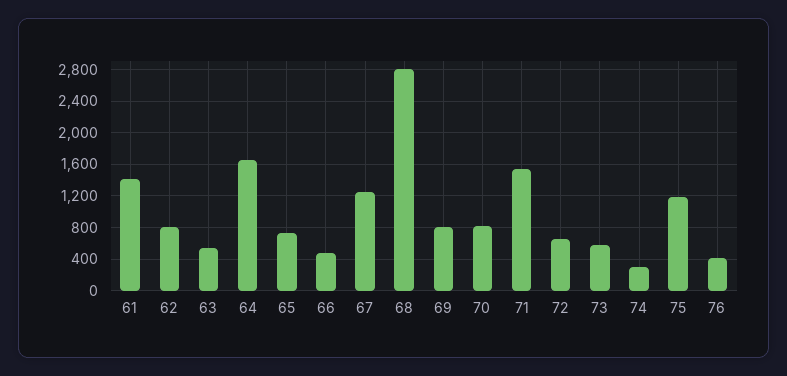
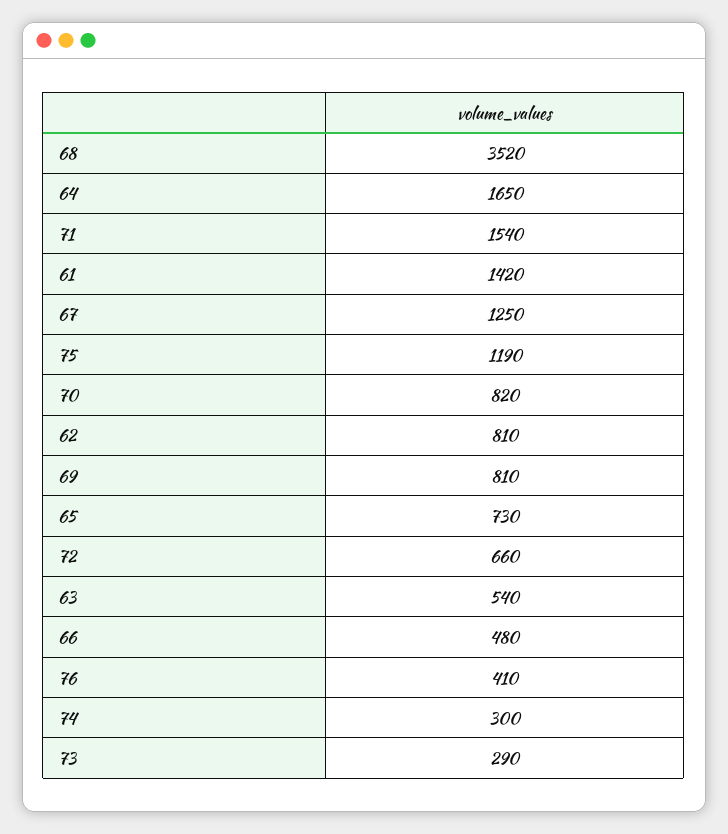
68: 2800 -> 3520
73: 600 -> 290

